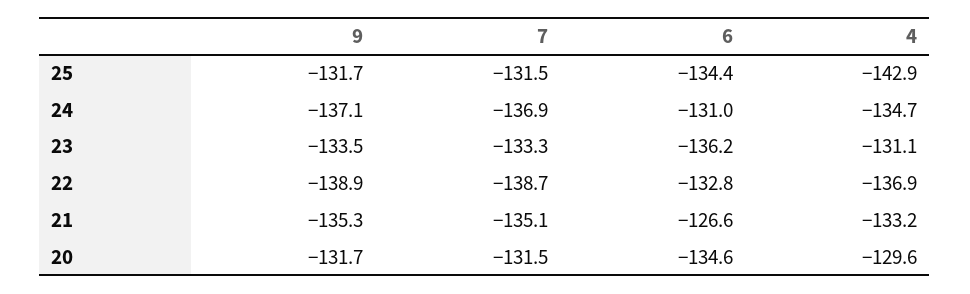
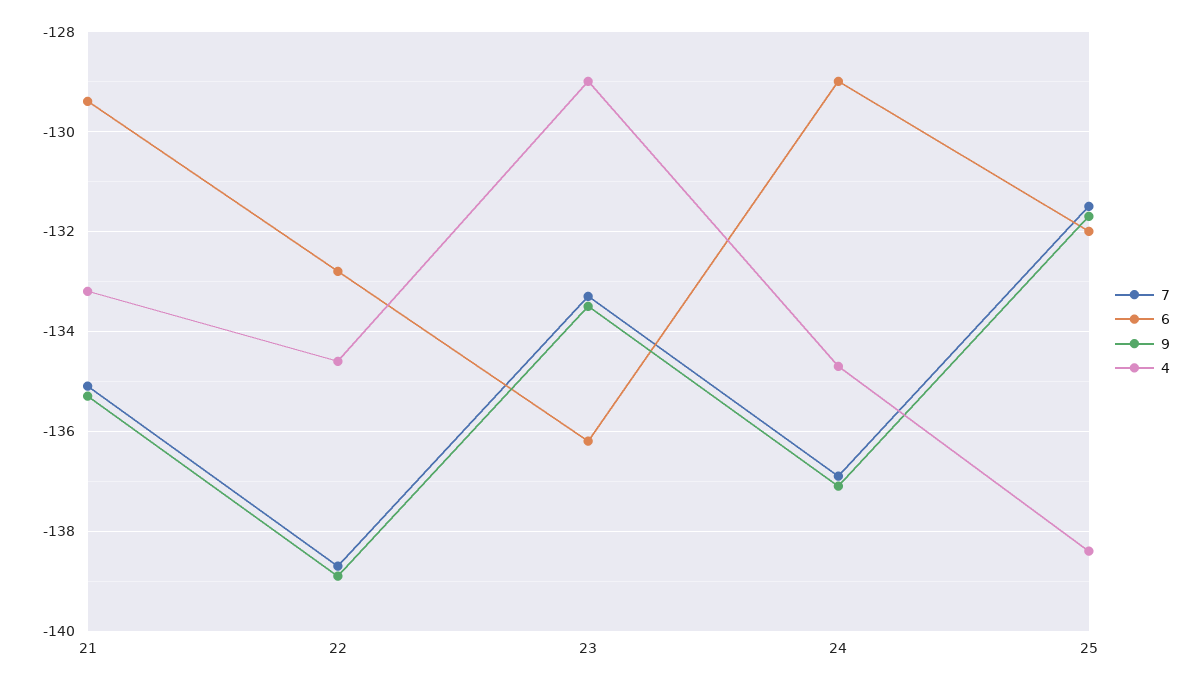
6, 25: -134.4 -> -132
4, 25: -142.9 -> -138.5
6, 24: -131 -> -129
4, 23: -131.1 -> -129
4, 22: -136.9 -> -134.5
6, 21: -126.6 -> -129.5
9, 20: -131.7 -> none
7, 20: -131.5 -> none
6, 20: -134.6 -> none
4, 20: -129.6 -> none

